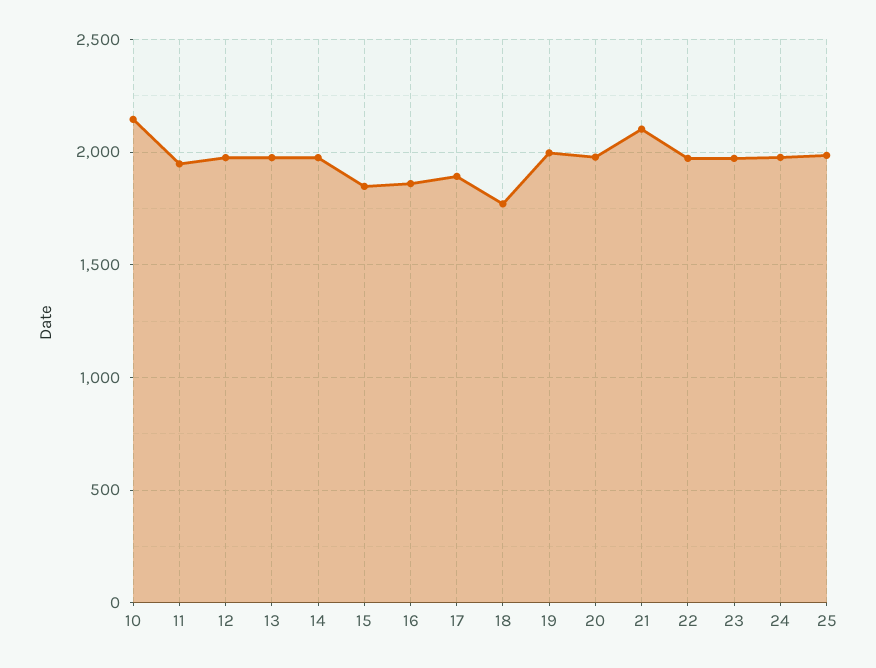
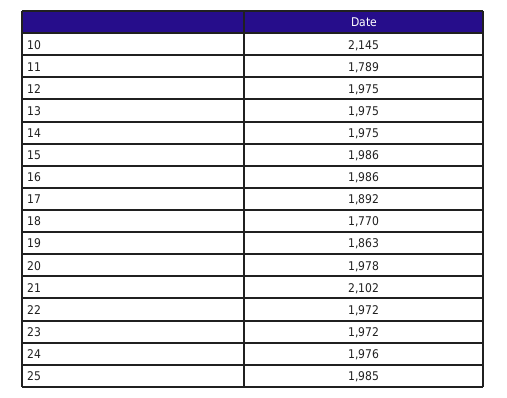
11: 1950 -> 1789
15: 1850 -> 1986
16: 1850 -> 1986
19: 2000 -> 1863

